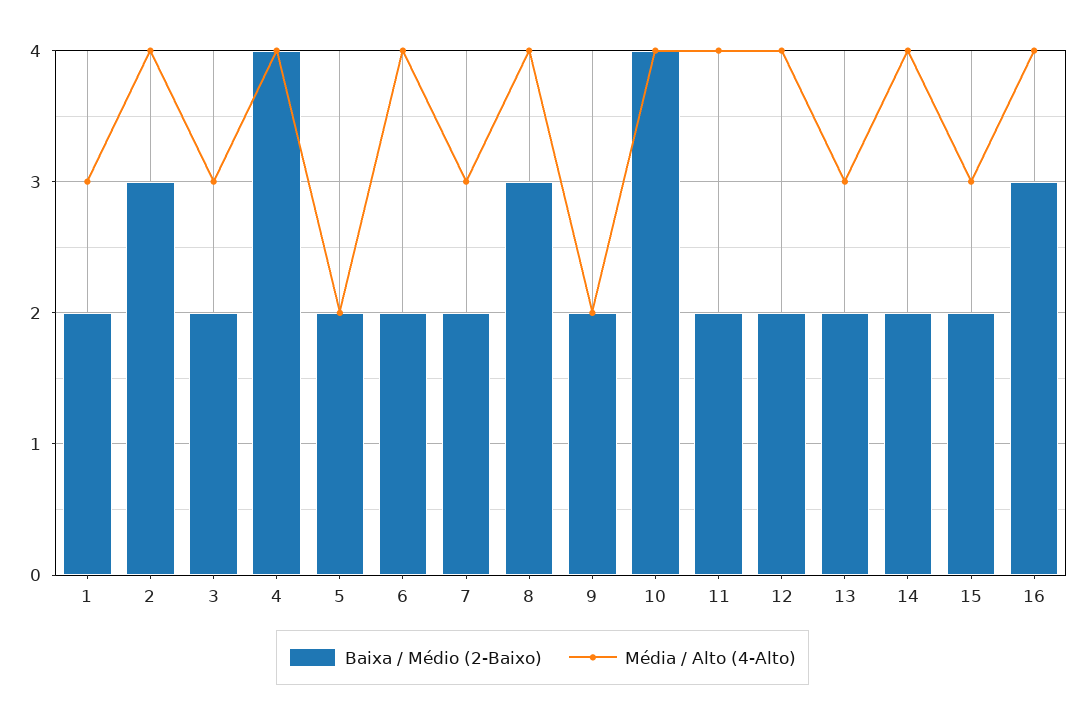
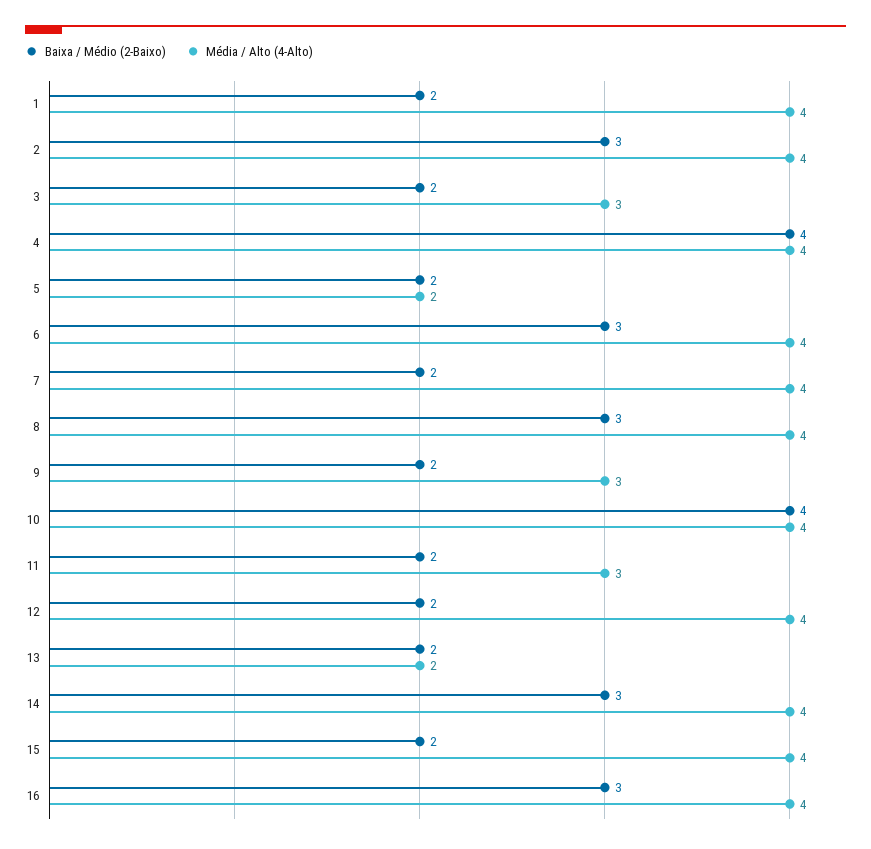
Média / Alto (4-Alto), 1: 3 -> 4
Baixa / Médio (2-Baixo), 6: 2 -> 3
Média / Alto (4-Alto), 7: 3 -> 4
Média / Alto (4-Alto), 9: 2 -> 3
Média / Alto (4-Alto), 11: 4 -> 3
Média / Alto (4-Alto), 13: 3 -> 2
Baixa / Médio (2-Baixo), 14: 2 -> 3
Média / Alto (4-Alto), 15: 3 -> 4

